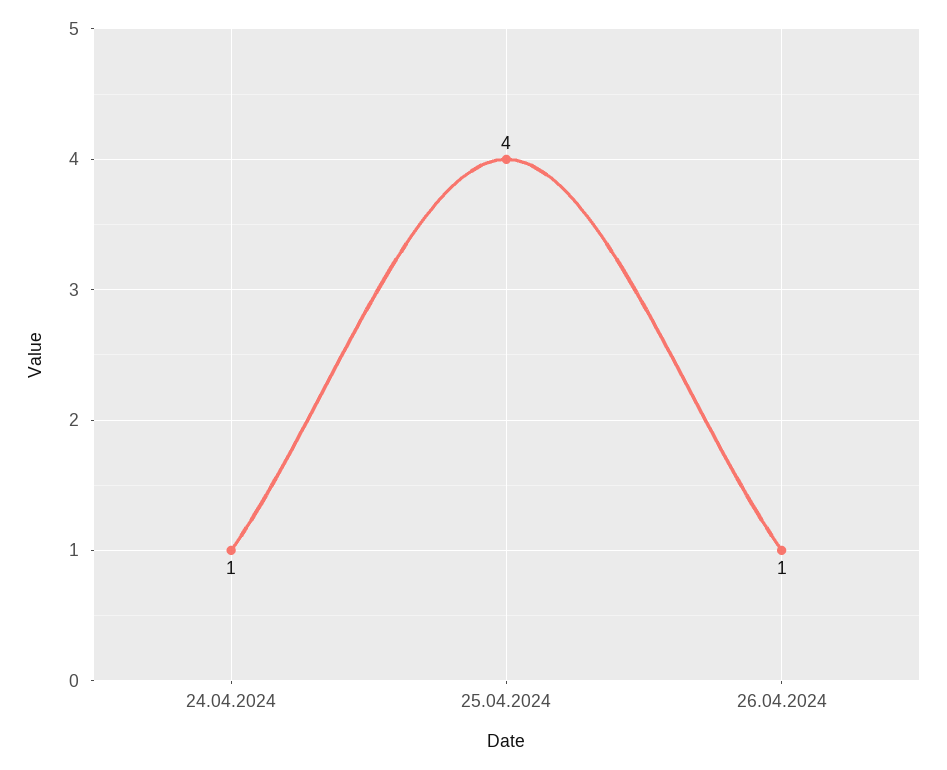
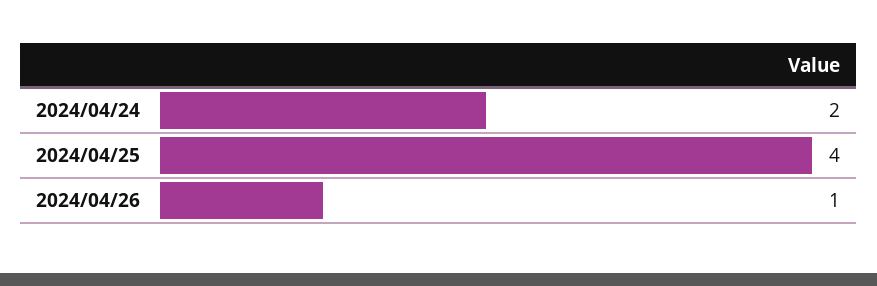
24.04.2024: 1 -> 2

